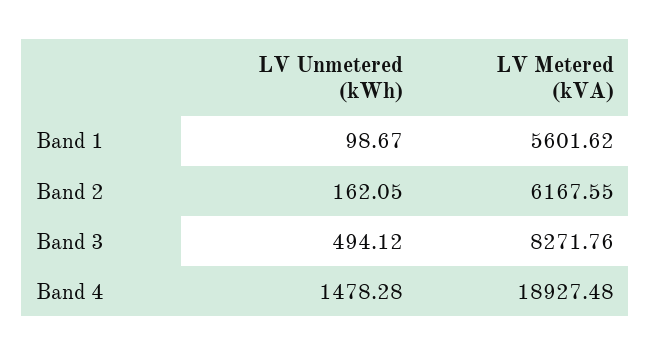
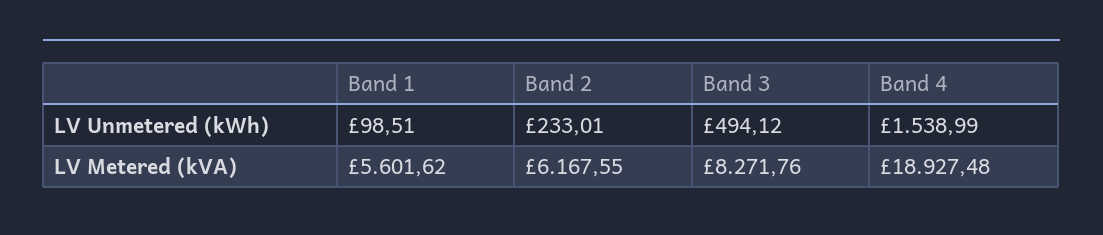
LV Unmetered (kWh), Band 1: 98.67 -> 98.51
LV Unmetered (kWh), Band 2: 162.05 -> 233.01
LV Unmetered (kWh), Band 4: 1478.28 -> 1538.99

